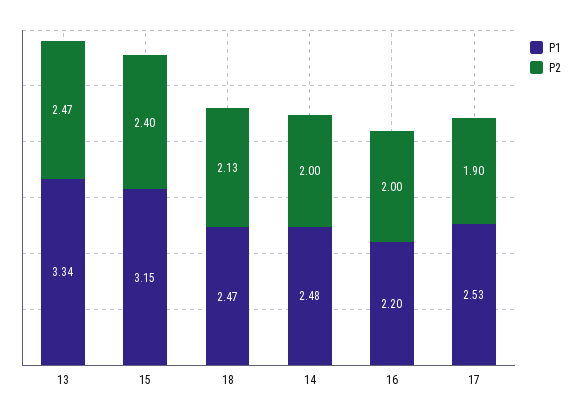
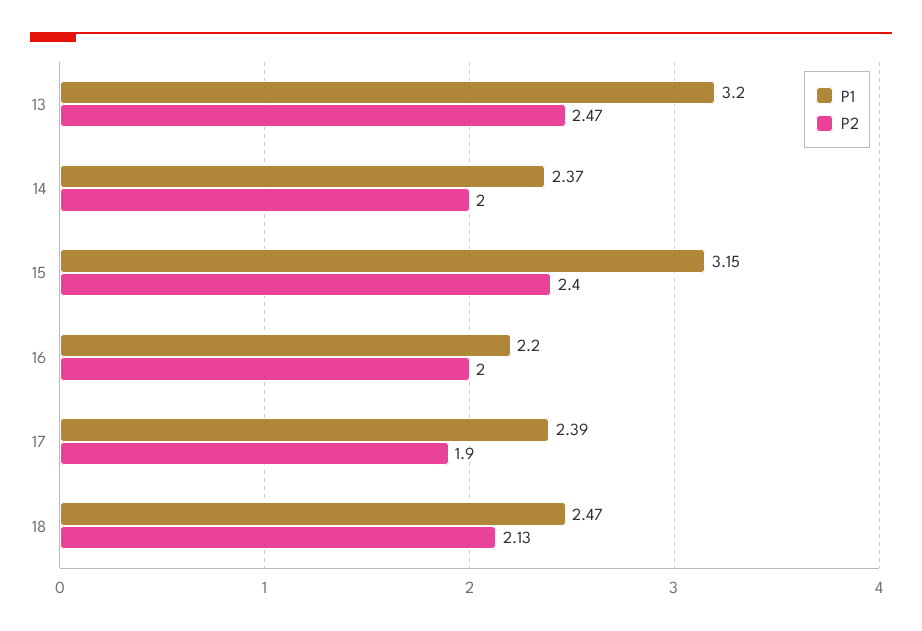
P1, 13: 3.34 -> 3.2
P1, 14: 2.48 -> 2.37
P1, 17: 2.53 -> 2.39

